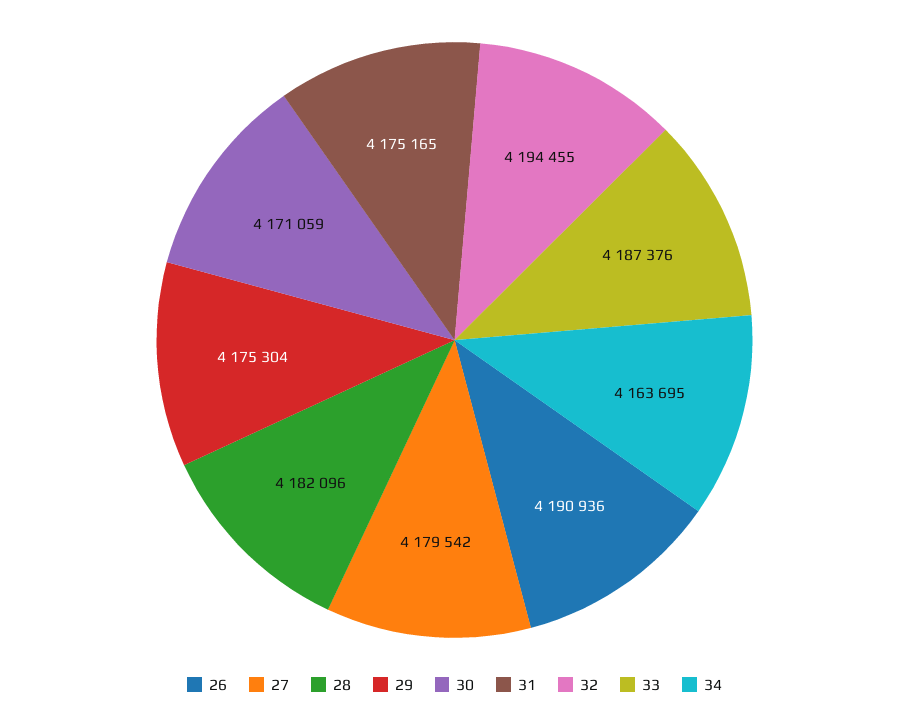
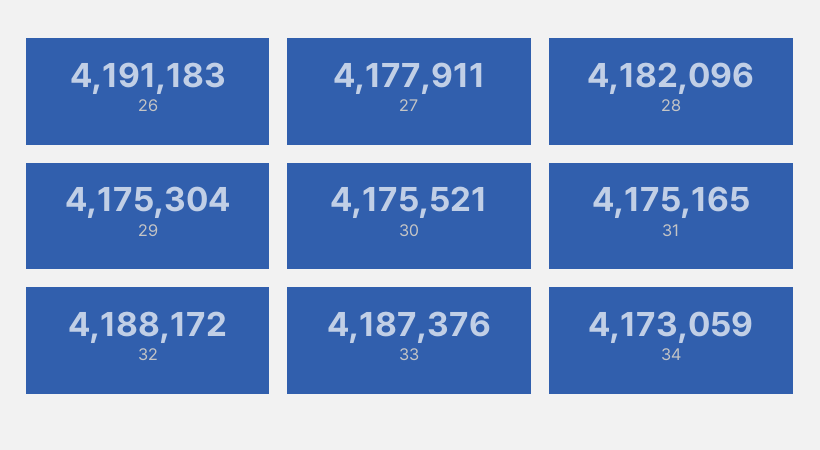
26: 4190936 -> 4191183
27: 4179542 -> 4177911
30: 4171059 -> 4175521
32: 4194455 -> 4188172
34: 4163695 -> 4173059

